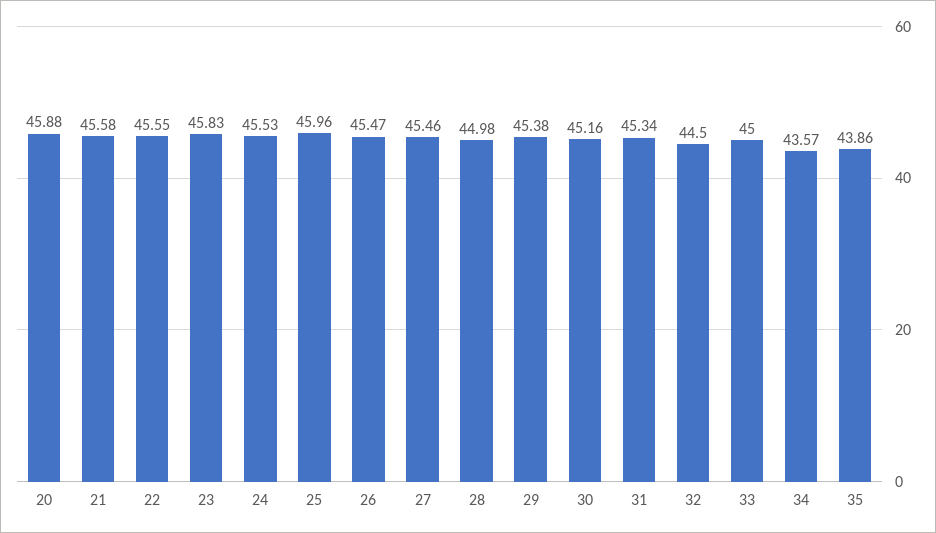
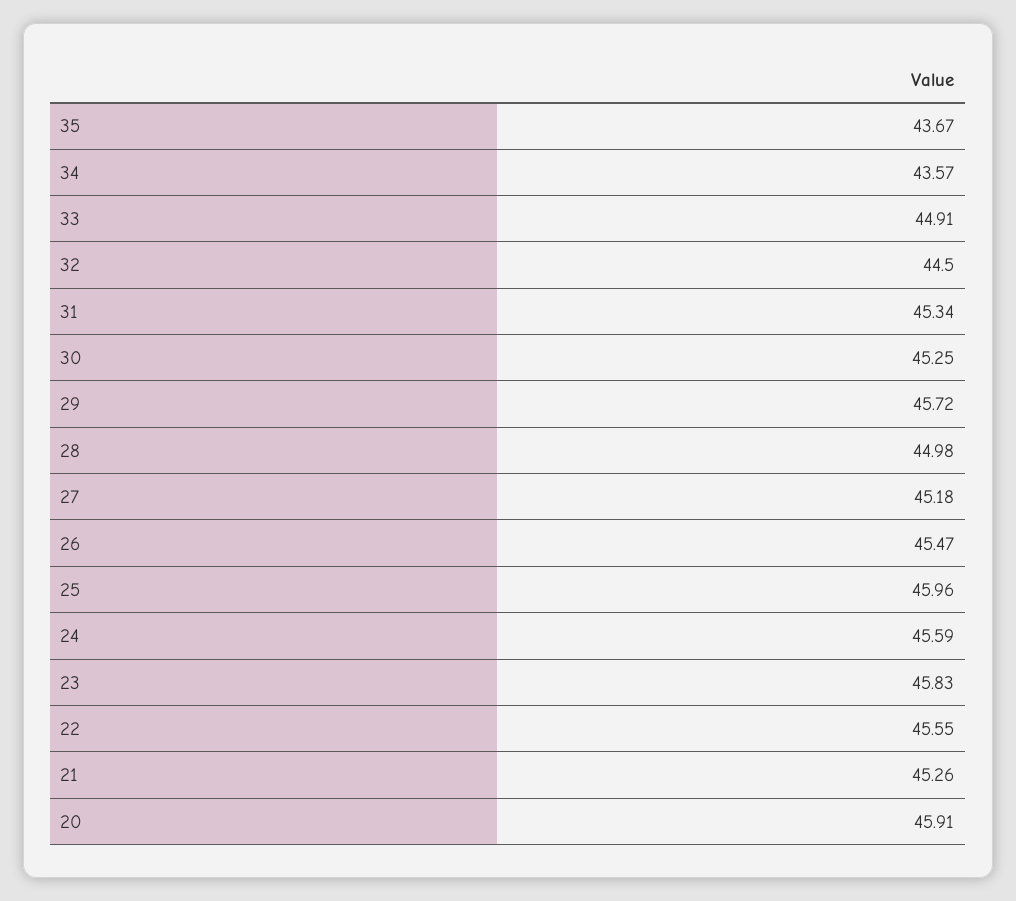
20: 45.88 -> 45.91
21: 45.58 -> 45.26
24: 45.53 -> 45.59
27: 45.46 -> 45.18
29: 45.38 -> 45.72
30: 45.16 -> 45.25
33: 45 -> 44.91
35: 43.86 -> 43.67

